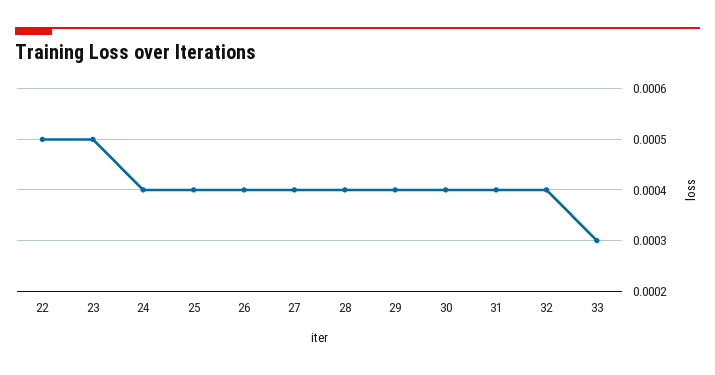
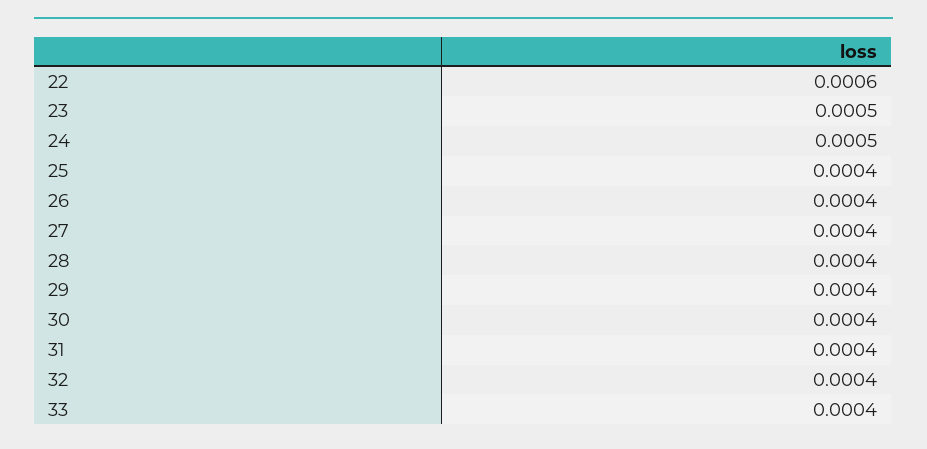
22: 0.0005 -> 0.0006
24: 0.0004 -> 0.0005
33: 0.0003 -> 0.0004

